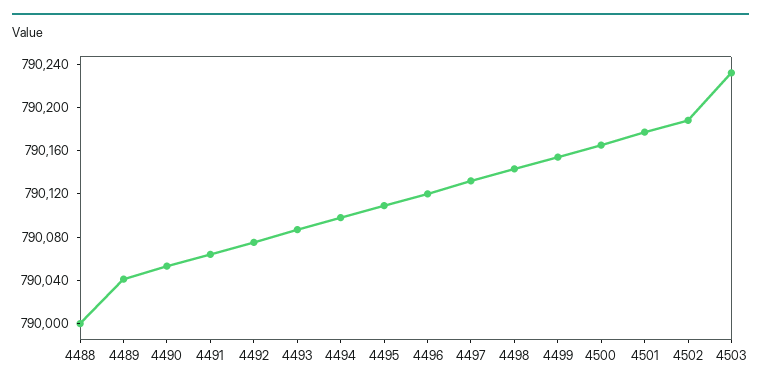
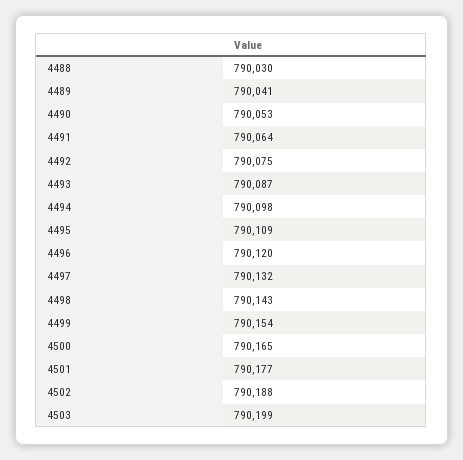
4488: 790000 -> 790030
4503: 790230 -> 790199

